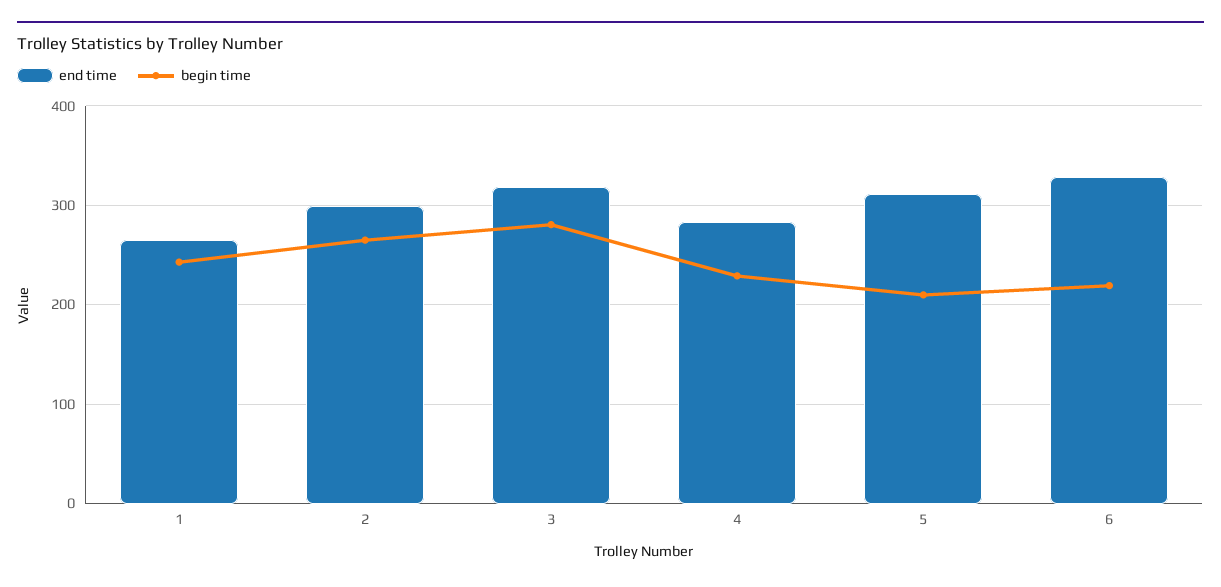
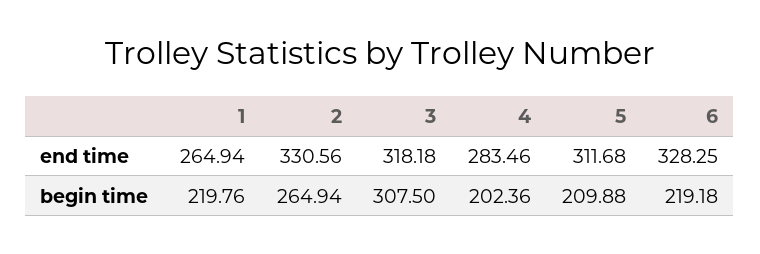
begin time, 1: 240 -> 219.76
end time, 2: 300 -> 330.56
begin time, 3: 280 -> 307.5
begin time, 4: 230 -> 202.36

